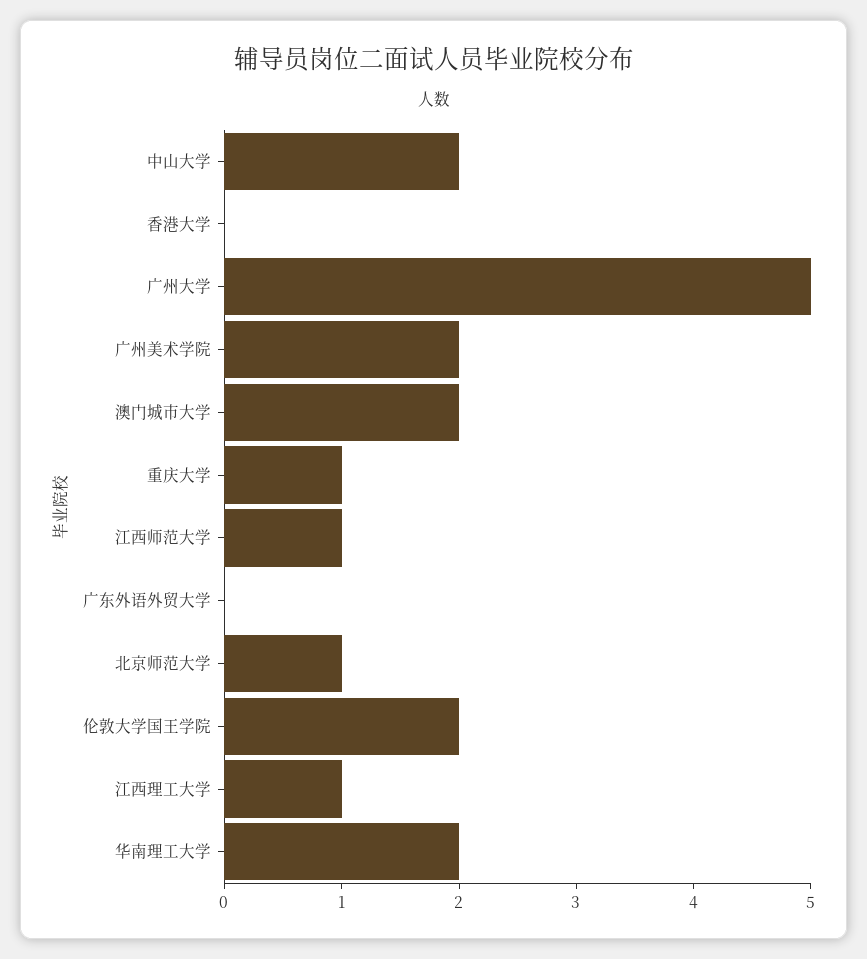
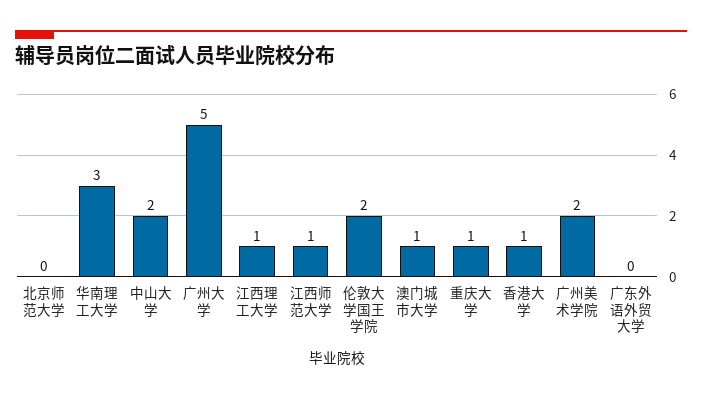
香港大学: 0 -> 1
澳门城市大学: 2 -> 1
北京师范大学: 1 -> 0
华南理工大学: 2 -> 3

